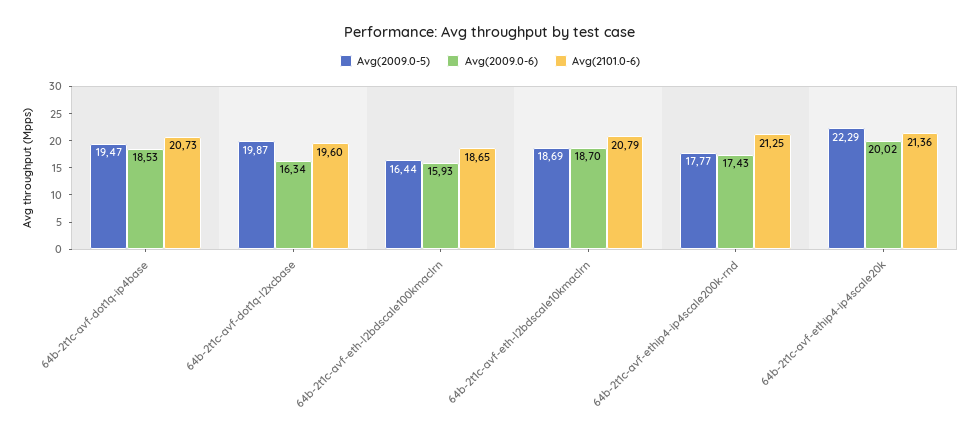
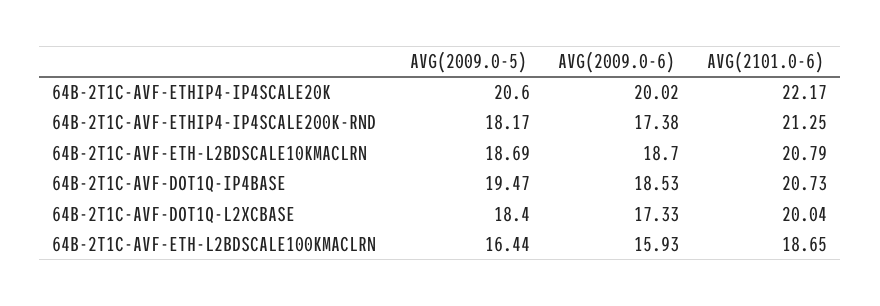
Avg(2009.0-5), 64b-2t1c-avf-dot1q-l2xcbase: 19.87 -> 18.4
Avg(2009.0-6), 64b-2t1c-avf-dot1q-l2xcbase: 16.34 -> 17.33
Avg(2101.0-6), 64b-2t1c-avf-dot1q-l2xcbase: 19.6 -> 20.04
Avg(2009.0-5), 64b-2t1c-avf-ethip4-ip4scale200k-rnd: 17.77 -> 18.17
Avg(2009.0-6), 64b-2t1c-avf-ethip4-ip4scale200k-rnd: 17.43 -> 17.38
Avg(2009.0-5), 64b-2t1c-avf-ethip4-ip4scale20k: 22.29 -> 20.6
Avg(2101.0-6), 64b-2t1c-avf-ethip4-ip4scale20k: 21.36 -> 22.17

